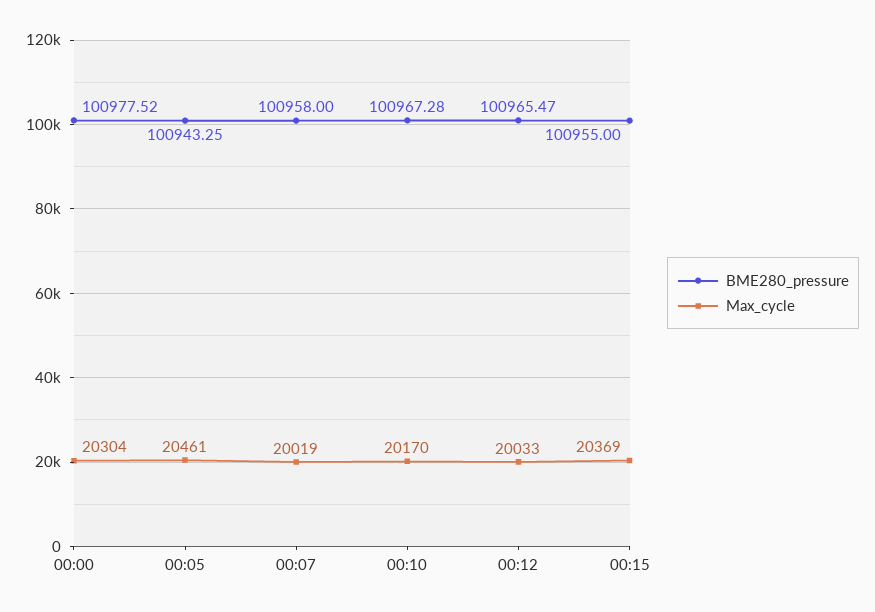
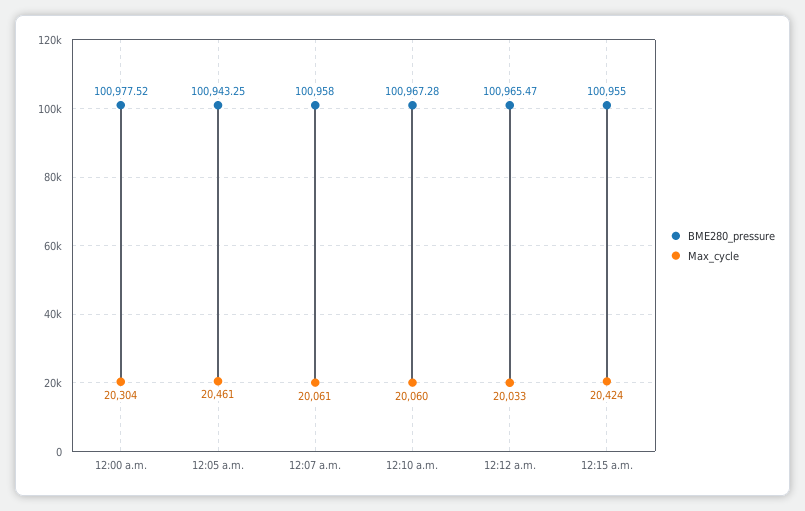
Max_cycle, 00:07: 20019 -> 20061
Max_cycle, 00:10: 20170 -> 20060
Max_cycle, 00:15: 20369 -> 20424

